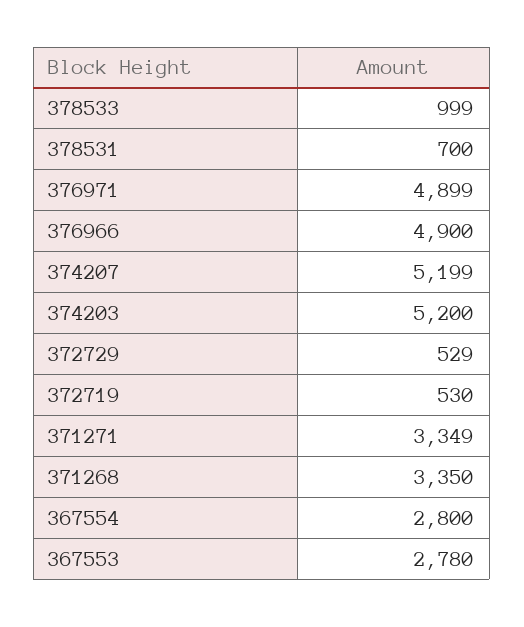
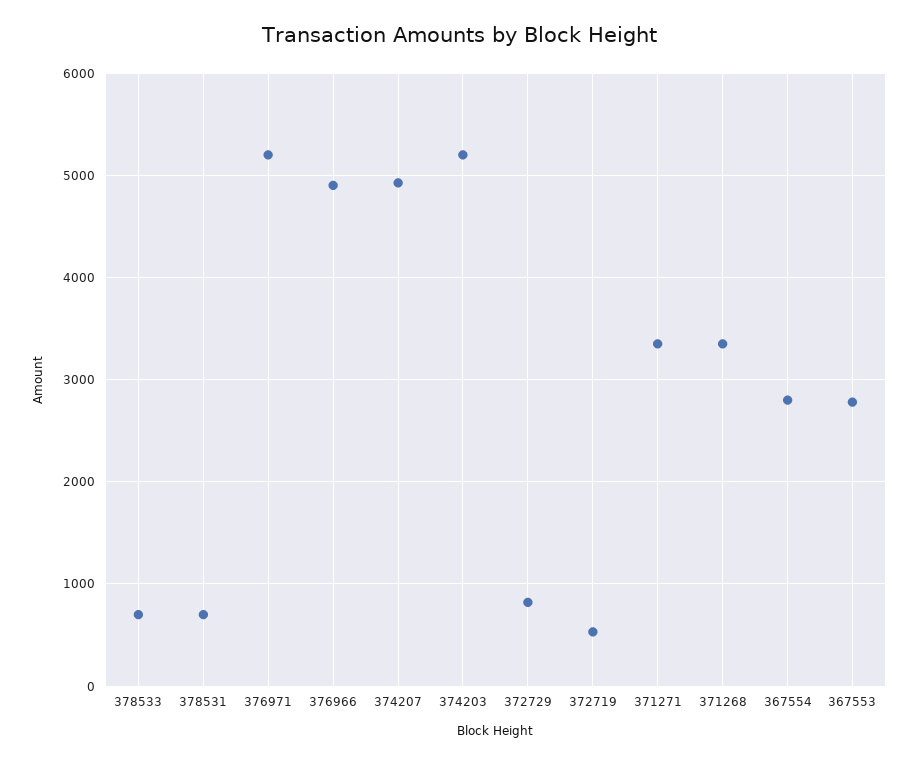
378533: 999 -> 700
376971: 4899 -> 5200
374207: 5199 -> 4900
372729: 529 -> 800

